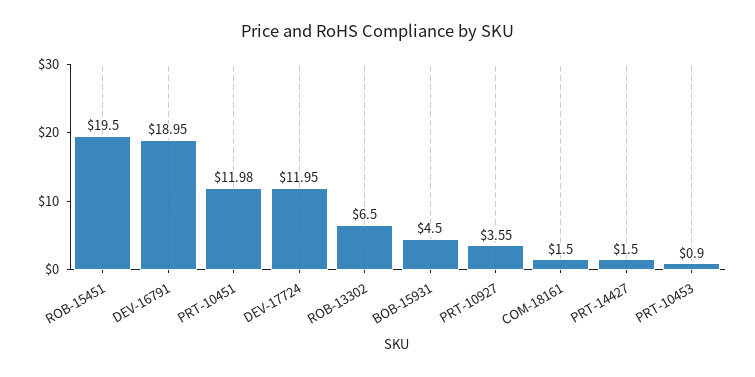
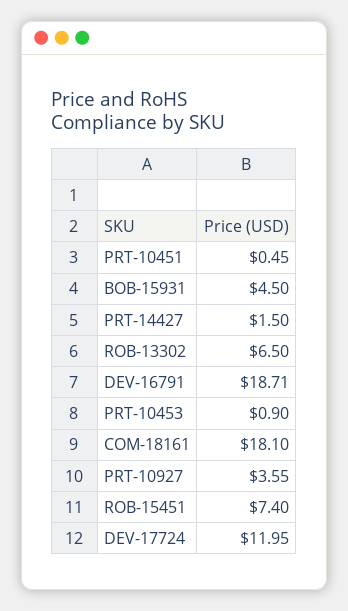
ROB-15451: 19.5 -> 7.4
DEV-16791: 18.95 -> 18.71
PRT-10451: 11.98 -> 0.45
COM-18161: 1.5 -> 18.1

